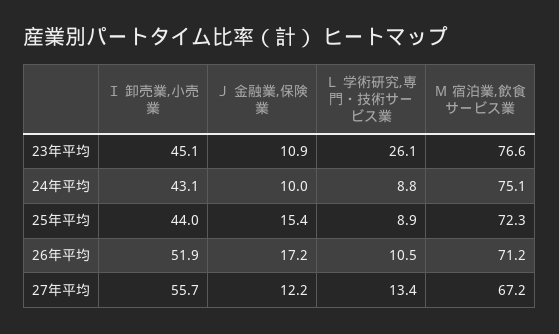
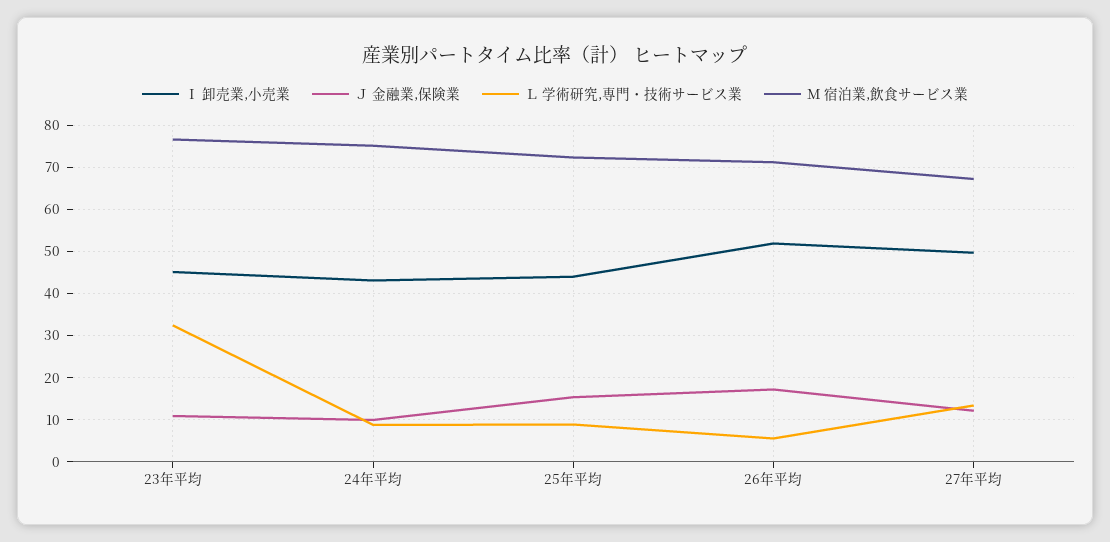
Ｌ 学術研究,専門・技術サービス業, 23年平均: 26.1 -> 32
Ｌ 学術研究,専門・技術サービス業, 26年平均: 10.5 -> 6
Ｉ 卸売業,小売業, 27年平均: 55.7 -> 50

